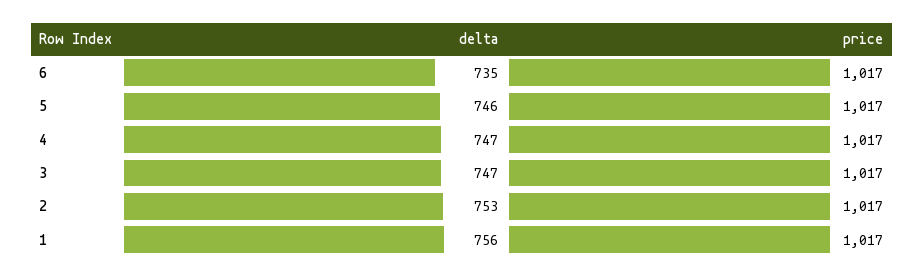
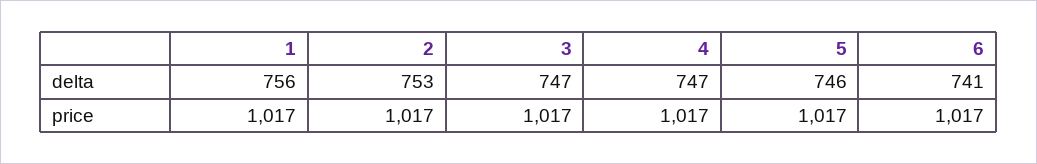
delta, 6: 735 -> 741

